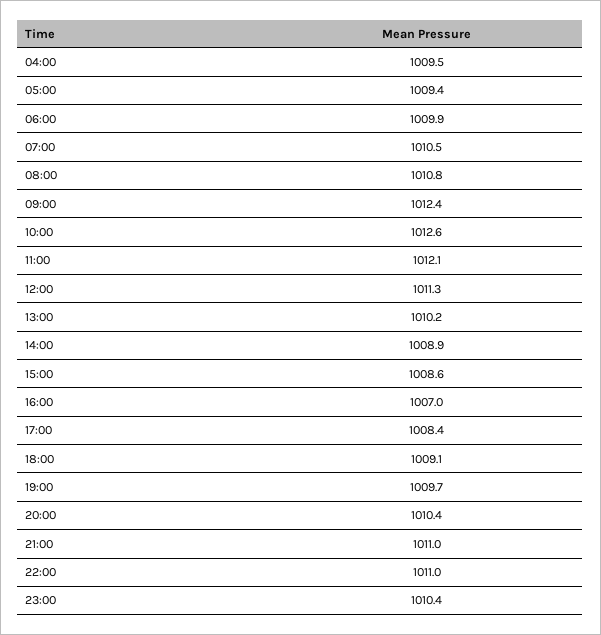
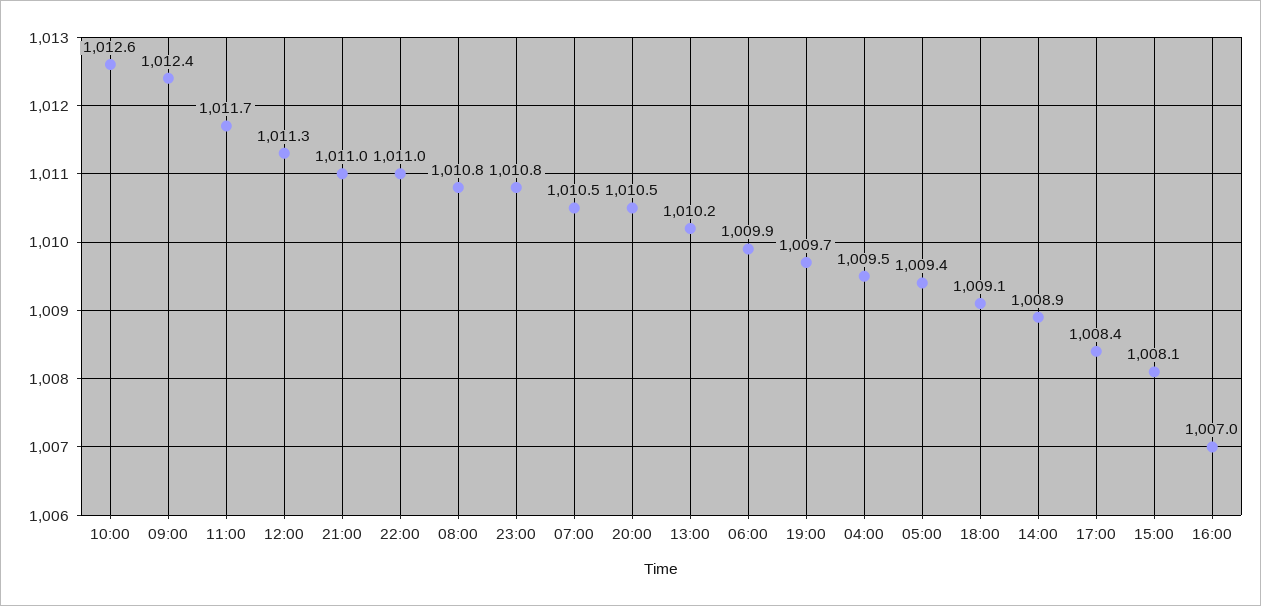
11:00: 1012.1 -> 1011.7
15:00: 1008.6 -> 1008.1
20:00: 1010.4 -> 1010.5
23:00: 1010.4 -> 1010.8

